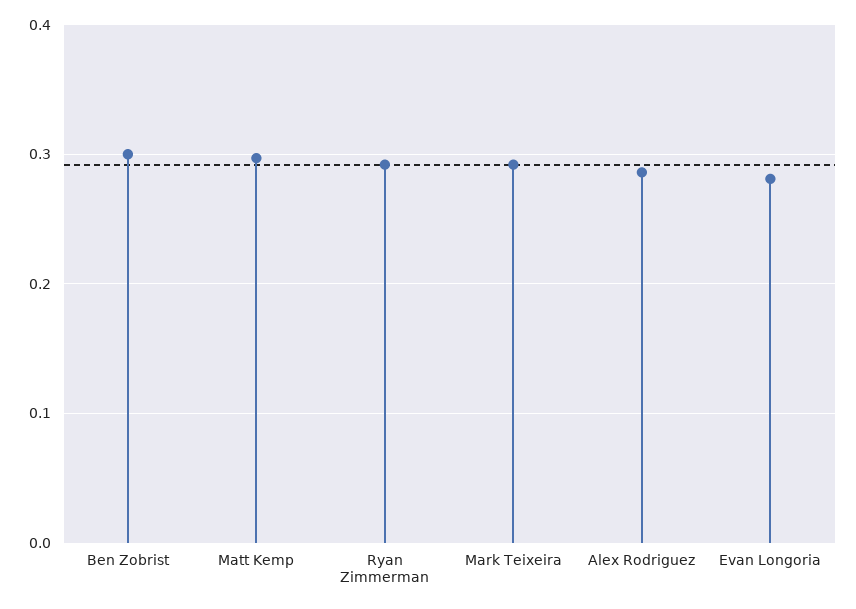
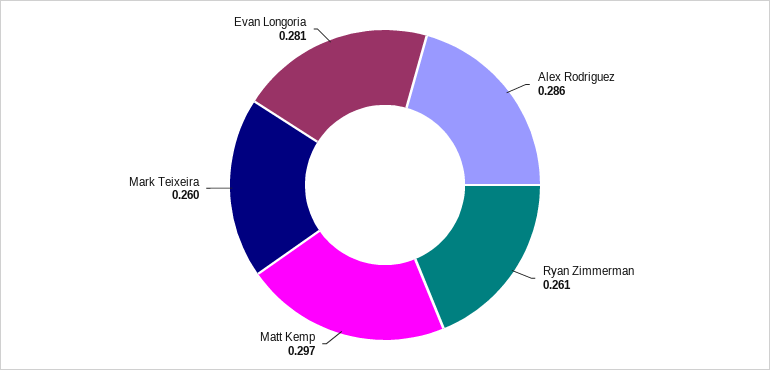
Ben Zobrist: 0.3 -> none
Ryan Zimmerman: 0.29 -> 0.261
Mark Teixeira: 0.29 -> 0.26

